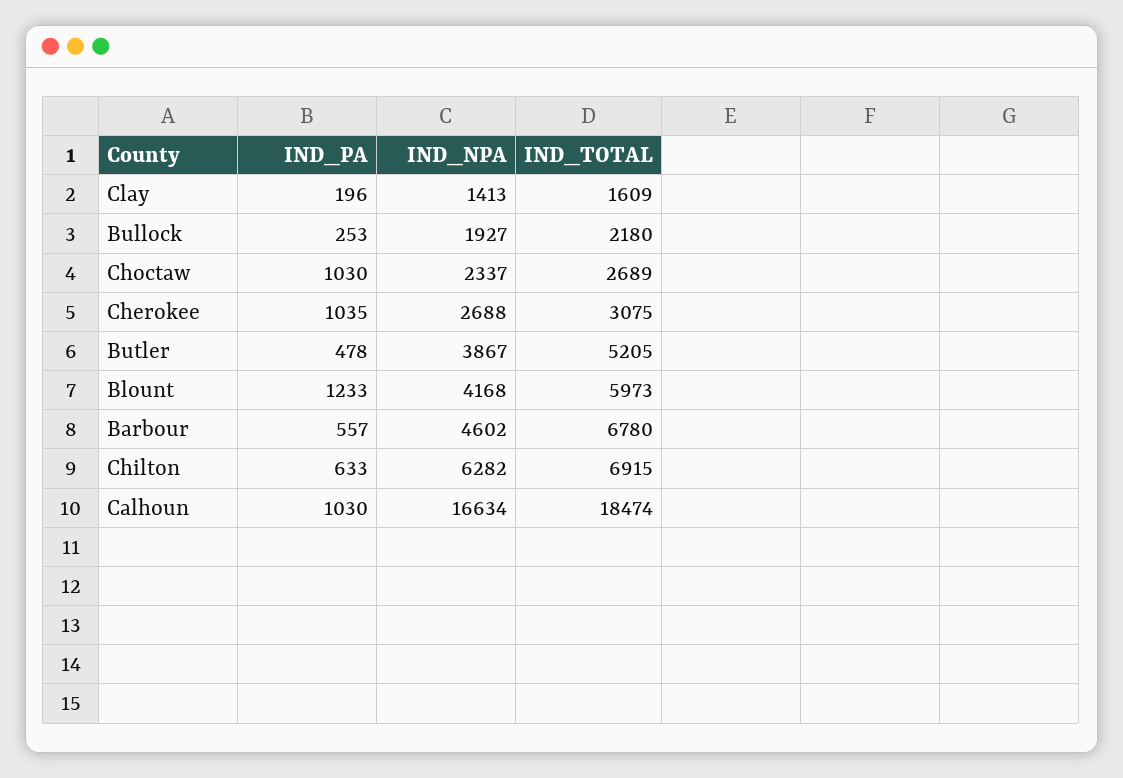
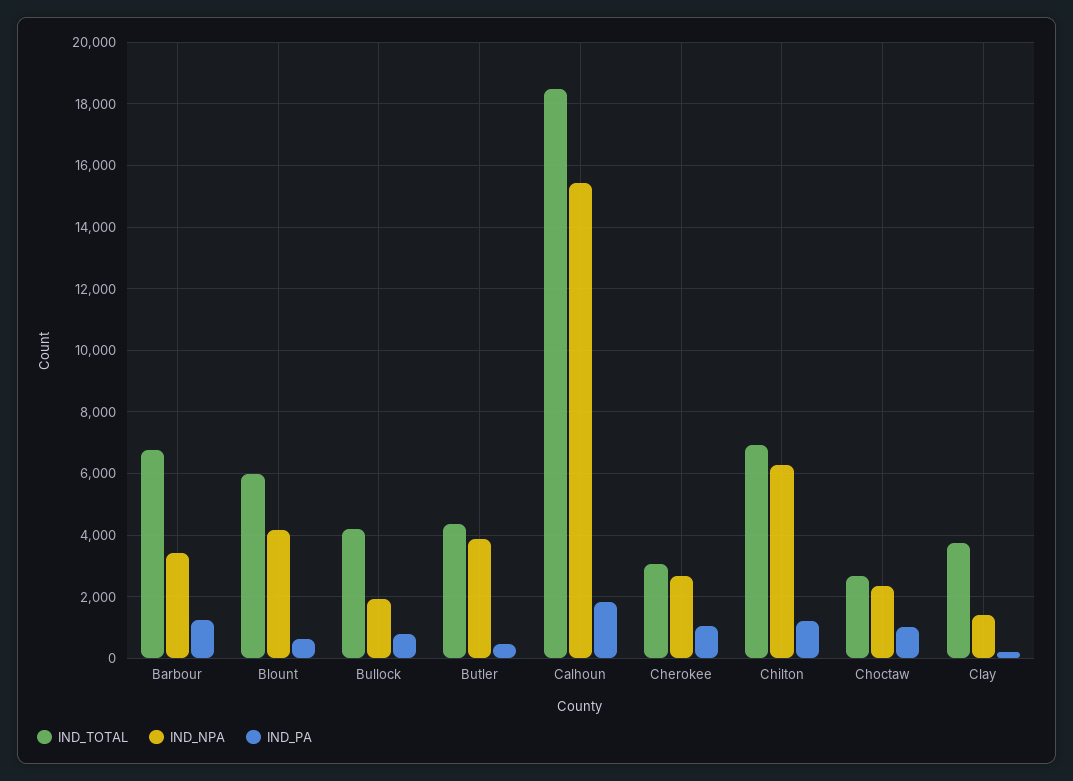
IND_TOTAL, Clay: 1609 -> 3800
IND_PA, Bullock: 253 -> 800
IND_TOTAL, Bullock: 2180 -> 4200
IND_TOTAL, Butler: 5205 -> 4400
IND_PA, Blount: 1233 -> 600
IND_PA, Barbour: 557 -> 1200
IND_NPA, Barbour: 4602 -> 3400
IND_PA, Chilton: 633 -> 1200
IND_PA, Calhoun: 1030 -> 1800
IND_NPA, Calhoun: 16634 -> 15400

